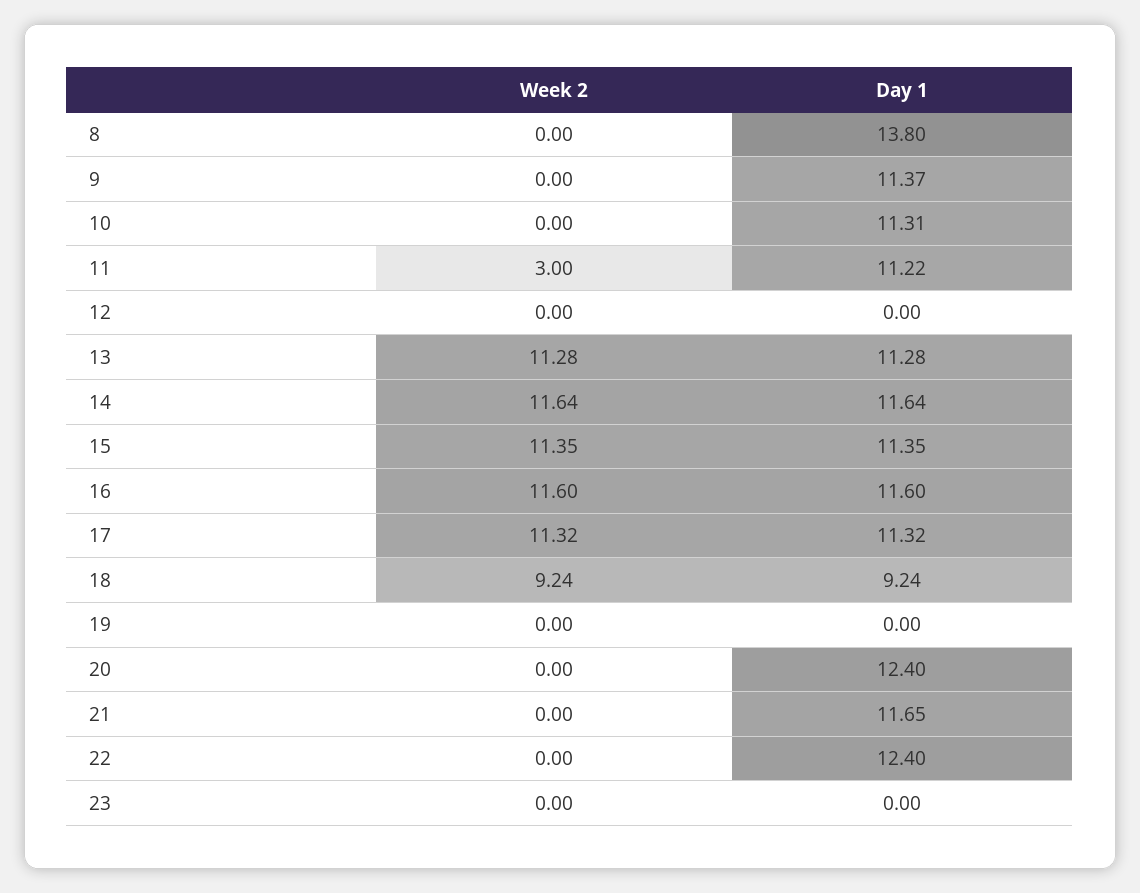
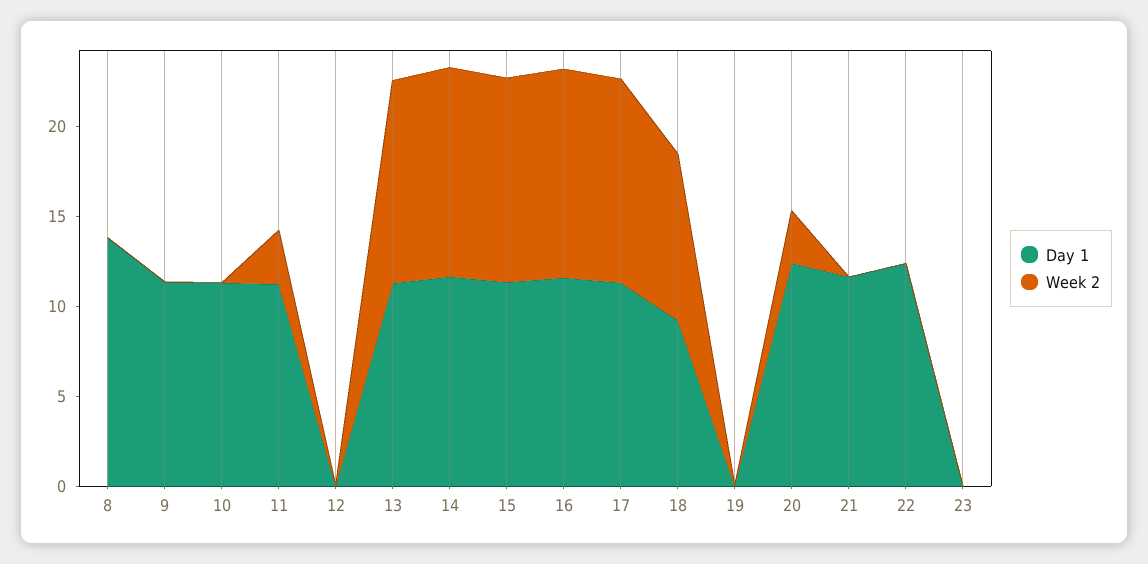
Week 2, 20: 0 -> 3

